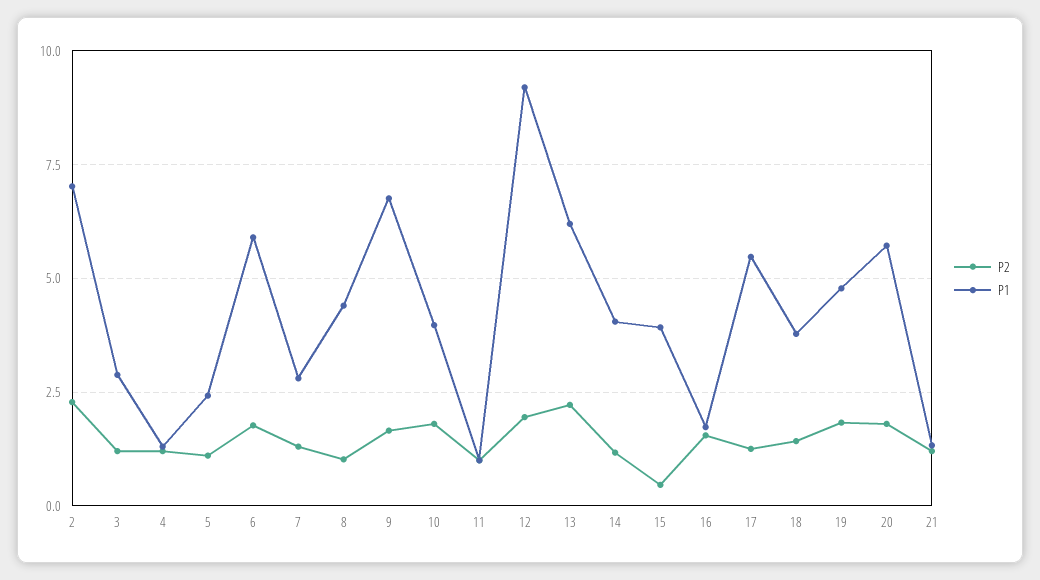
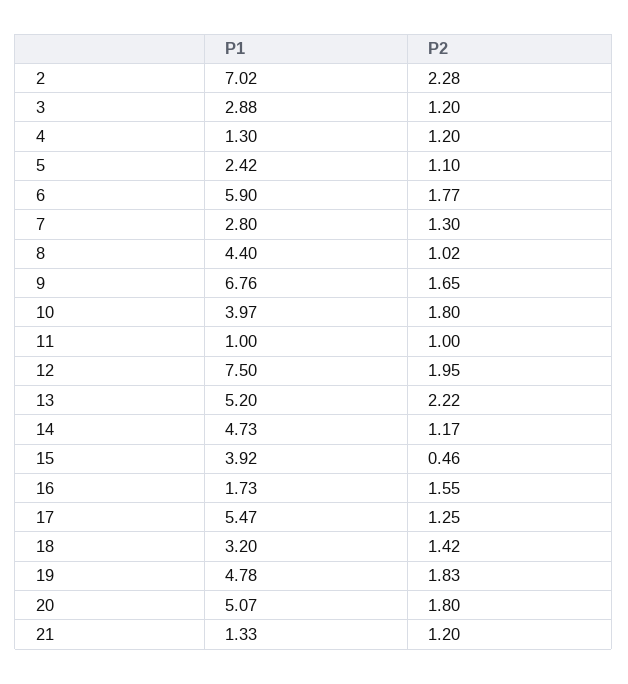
P1, 12: 9.25 -> 7.5
P1, 13: 6.25 -> 5.2
P1, 14: 4 -> 4.73
P1, 18: 3.75 -> 3.2
P1, 20: 5.75 -> 5.07

